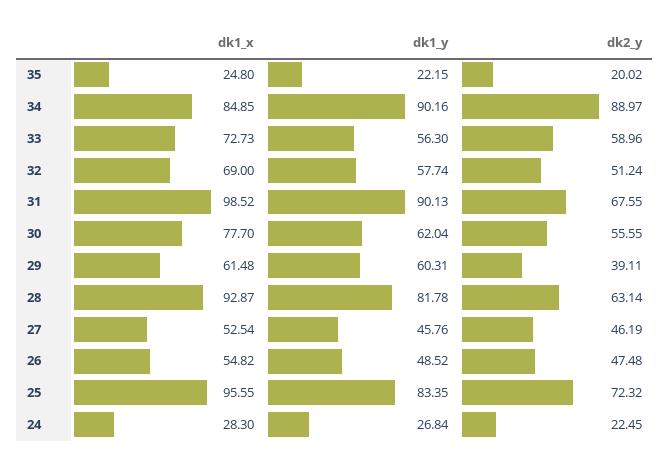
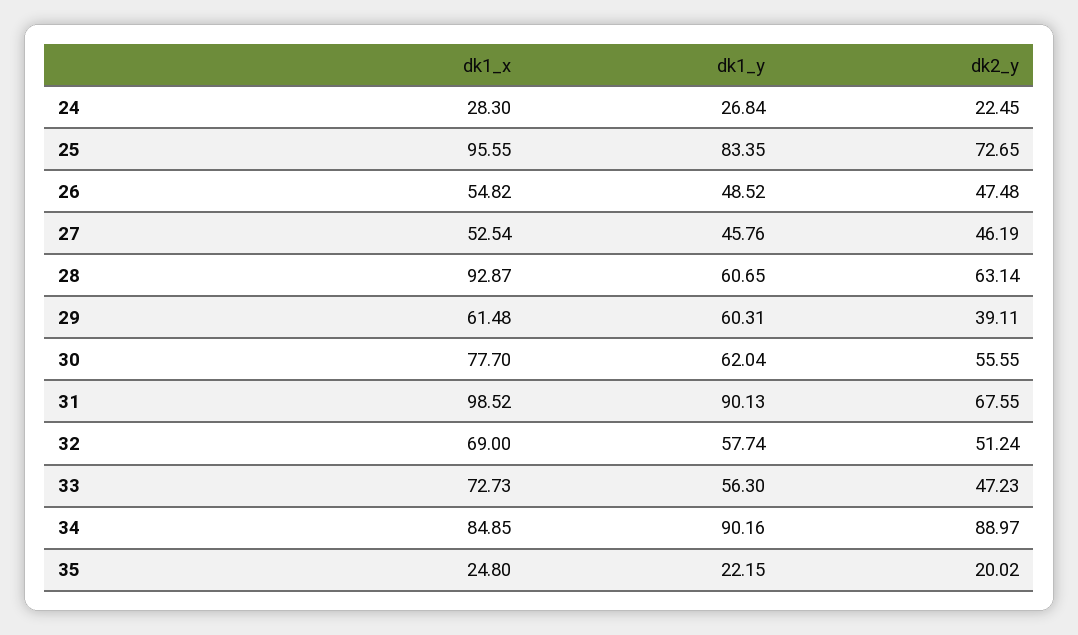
dk2_y, 33: 58.96 -> 47.23
dk1_y, 28: 81.78 -> 60.65
dk2_y, 25: 72.32 -> 72.65

